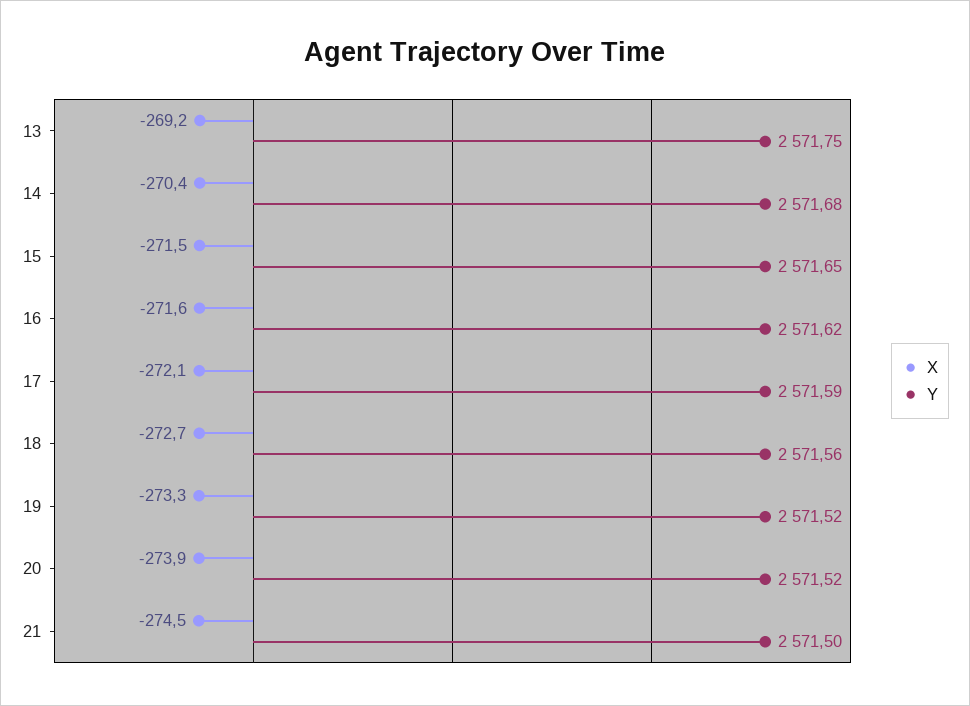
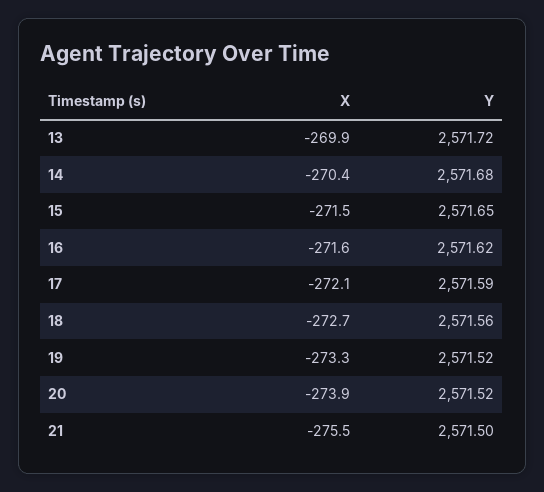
X, 13: -269.2 -> -269.9
Y, 13: 2571.75 -> 2571.72
X, 21: -274.5 -> -275.5

